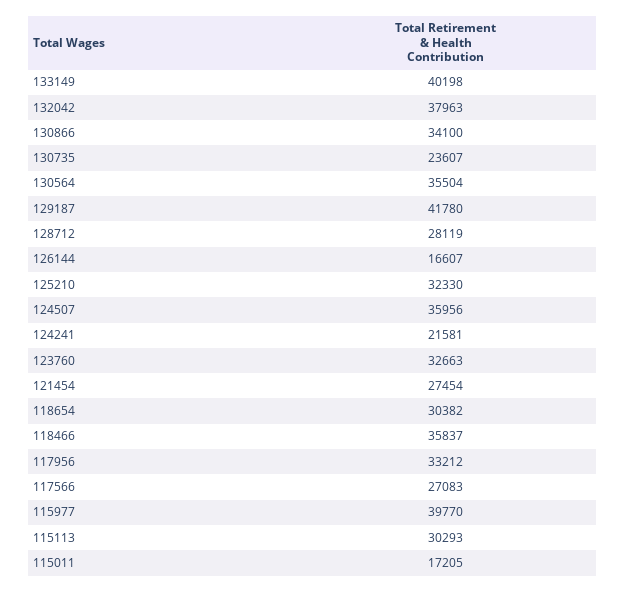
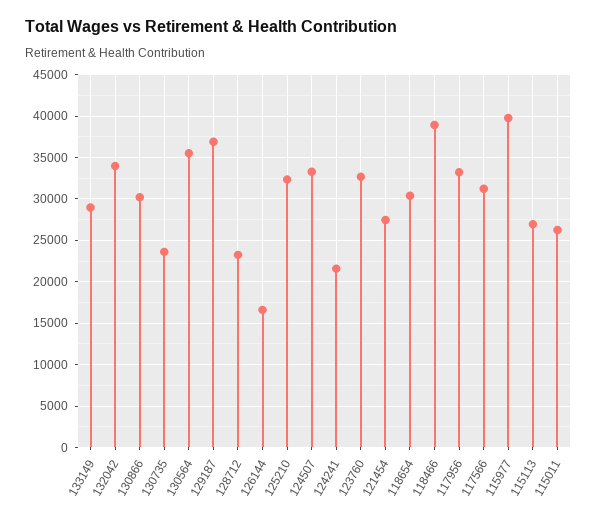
133149: 40198 -> 29000
132042: 37963 -> 34000
130866: 34100 -> 30000
129187: 41780 -> 37000
128712: 28119 -> 23000
124507: 35956 -> 33000
118466: 35837 -> 39000
117566: 27083 -> 31000
115113: 30293 -> 27000
115011: 17205 -> 26000

